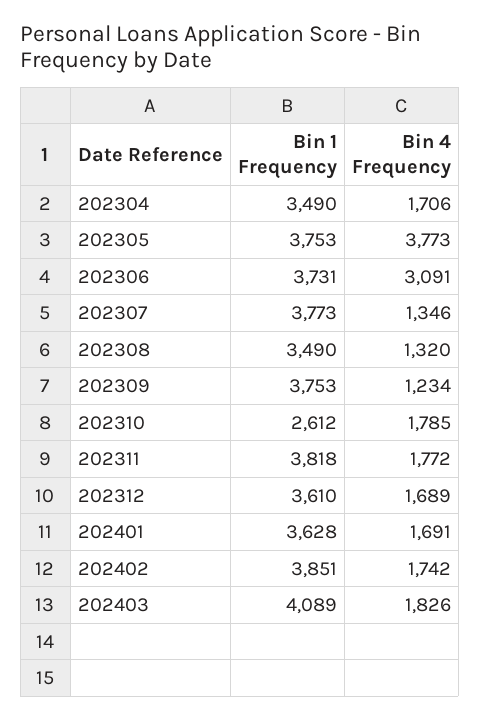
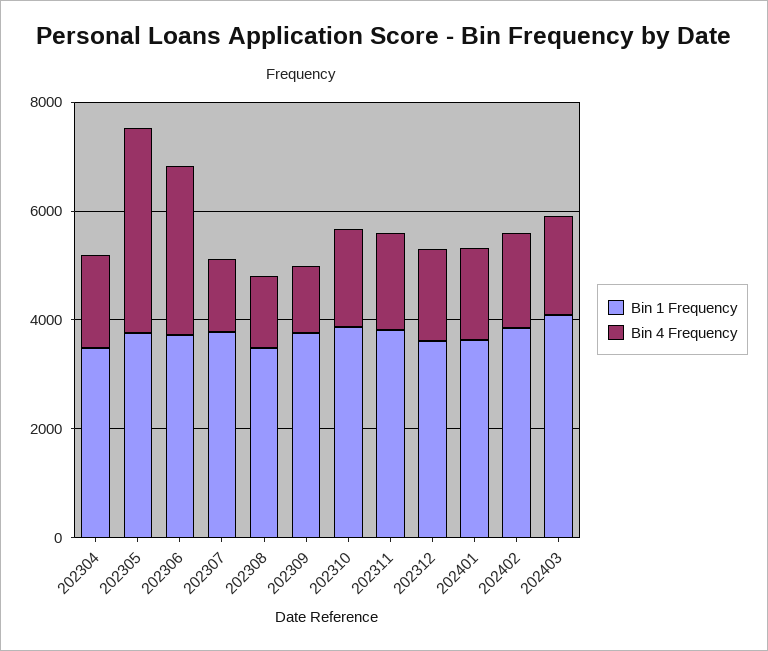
Bin 1 Frequency, 202310: 2612 -> 4000

